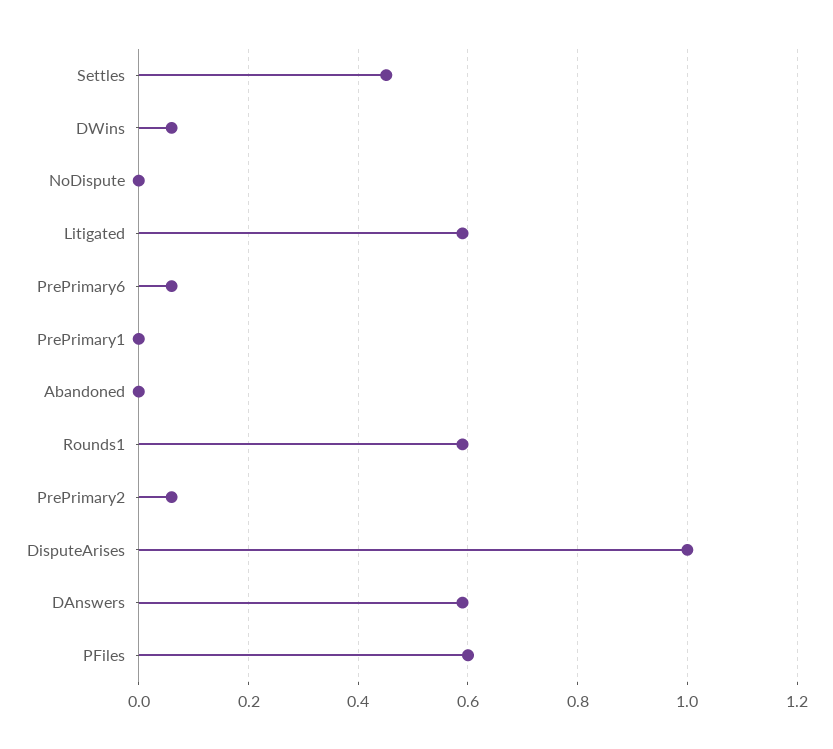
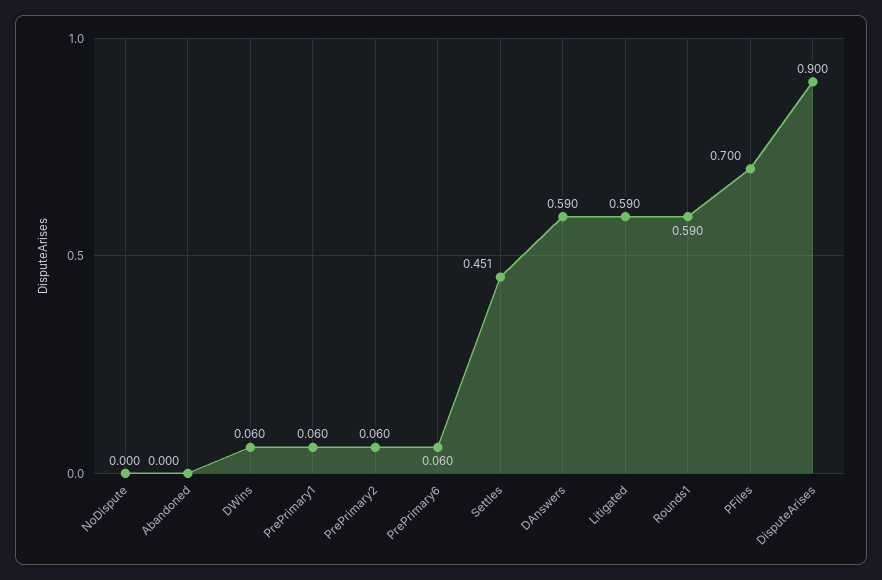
PrePrimary1: 0 -> 0.06
DisputeArises: 1 -> 0.9
PFiles: 0.6 -> 0.7

